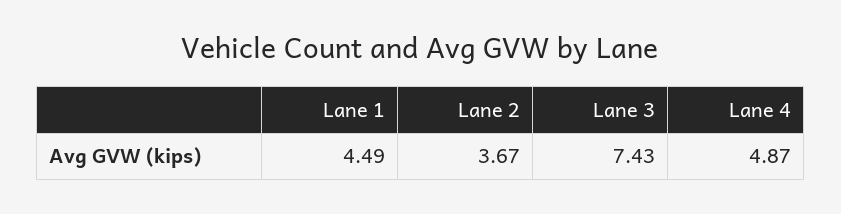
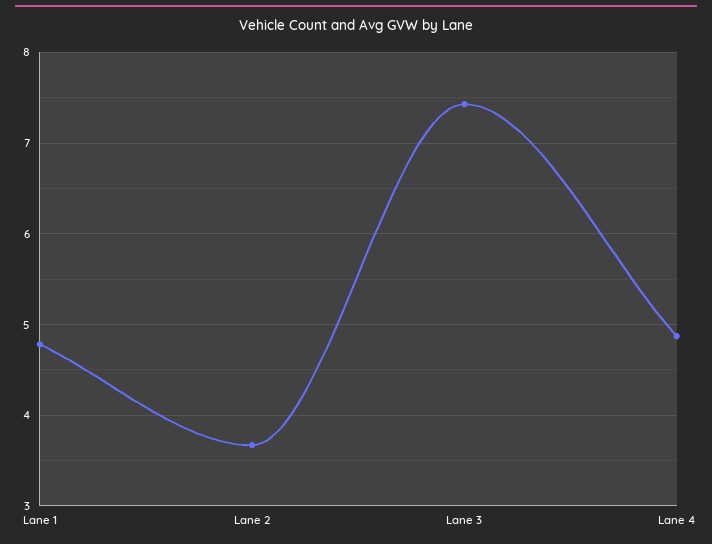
Lane 1: 4.49 -> 4.8

